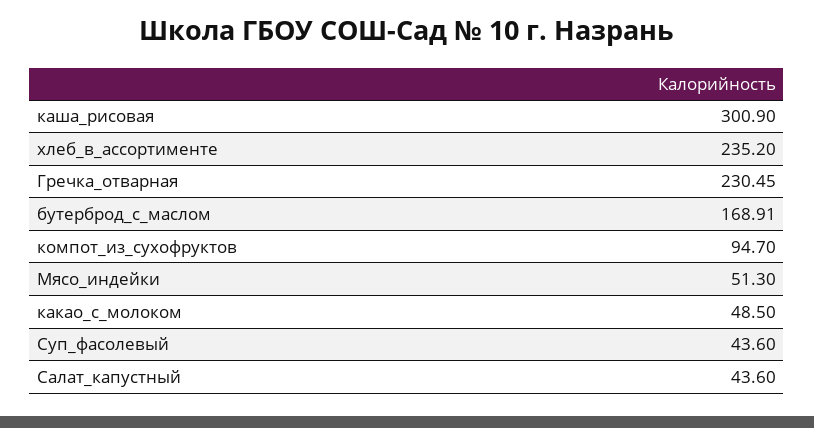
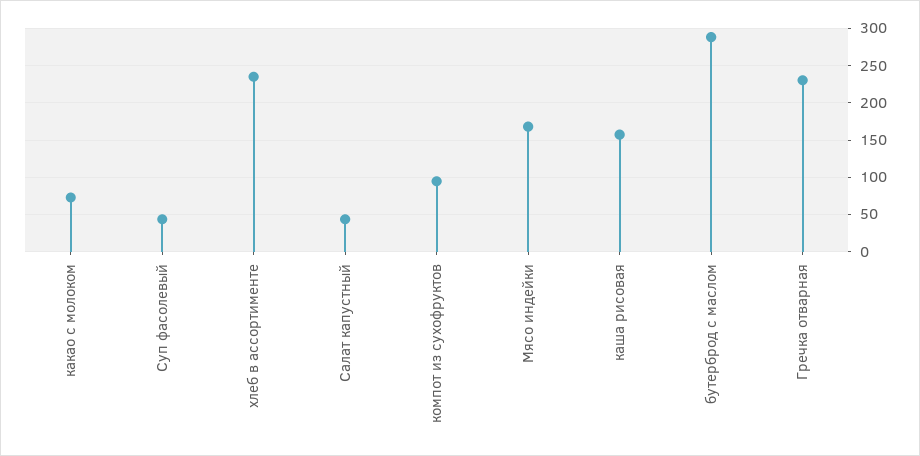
каша_рисовая: 300.9 -> 160
бутерброд_с_маслом: 168.91 -> 290
Мясо_индейки: 51.3 -> 170
какао_с_молоком: 48.5 -> 70

